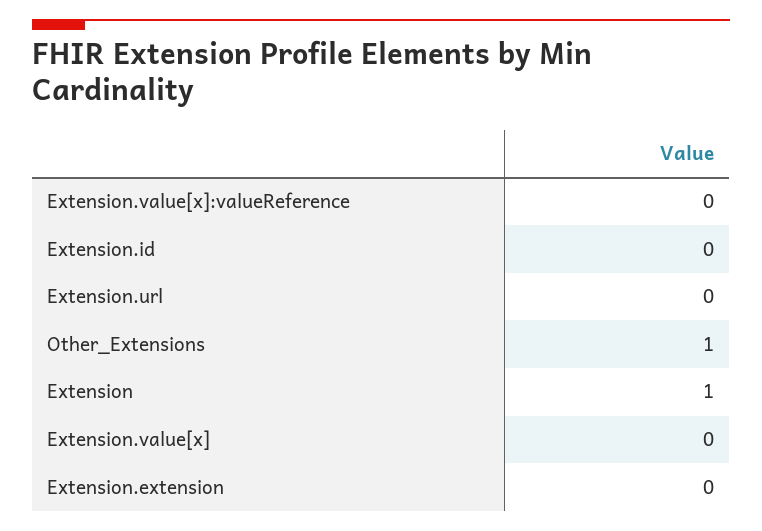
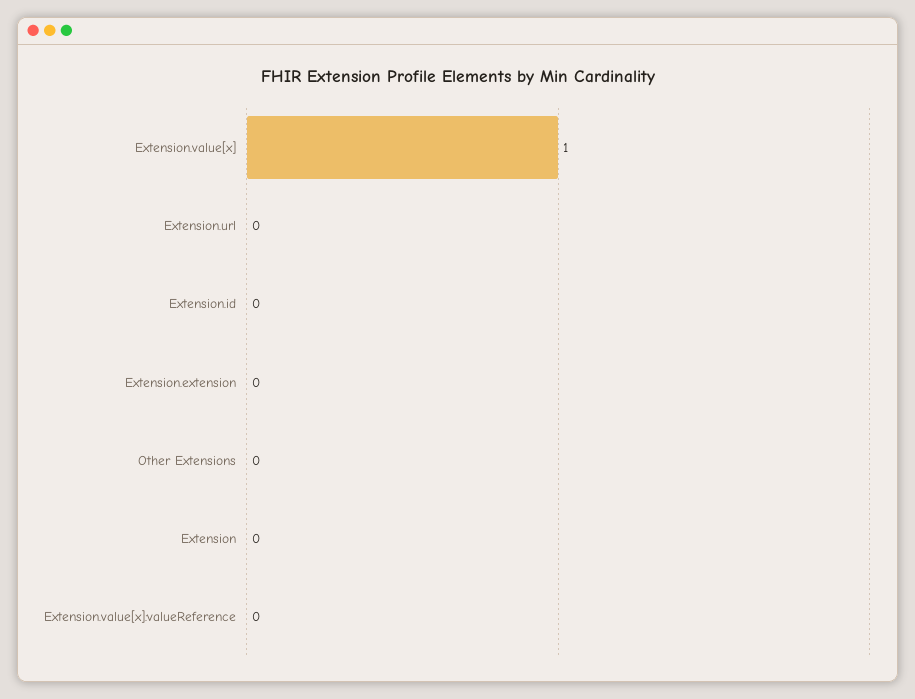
Other_Extensions: 1 -> 0
Extension: 1 -> 0
Extension.value[x]: 0 -> 1

